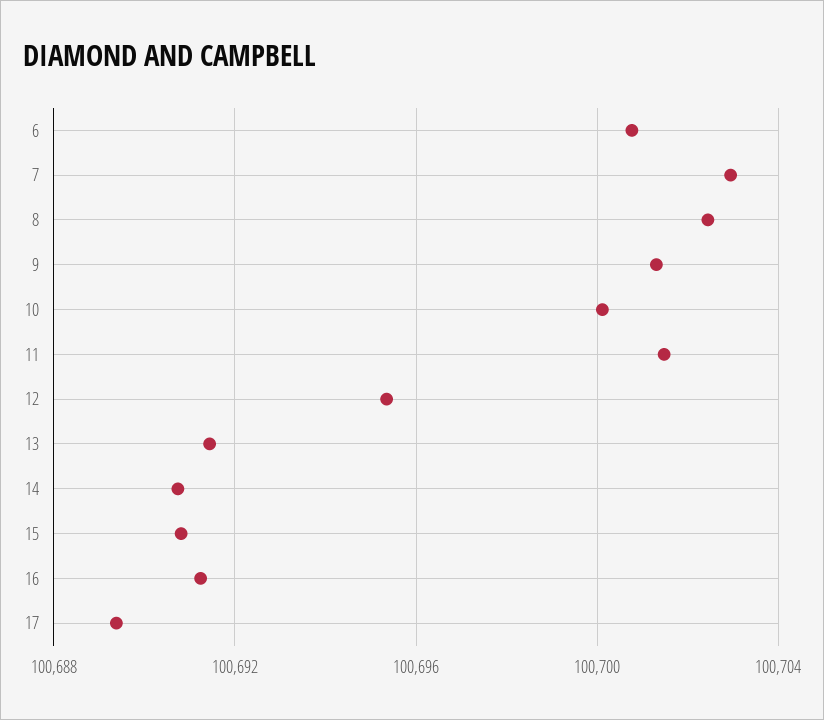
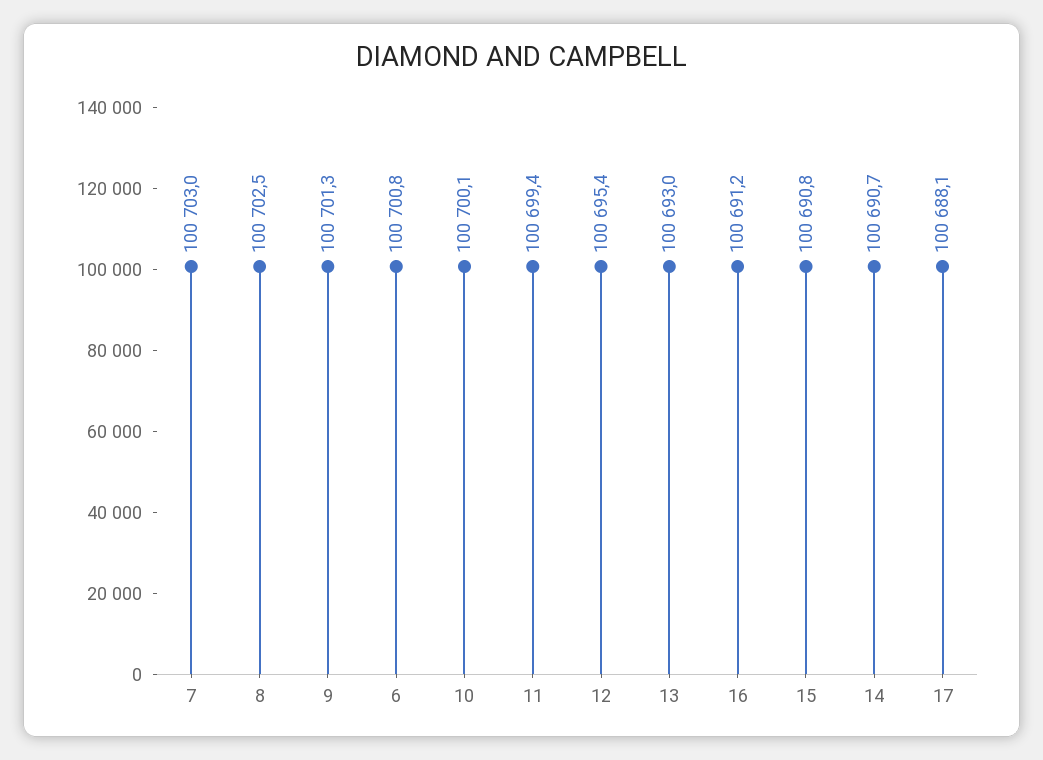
11: 100701.5 -> 100699.4
13: 100691.5 -> 100693
17: 100689.5 -> 100688.1

